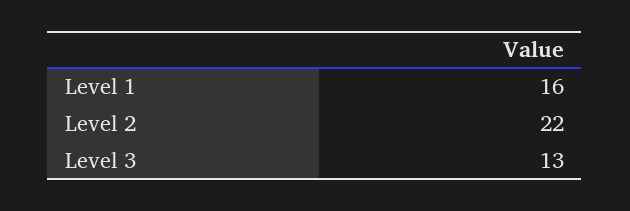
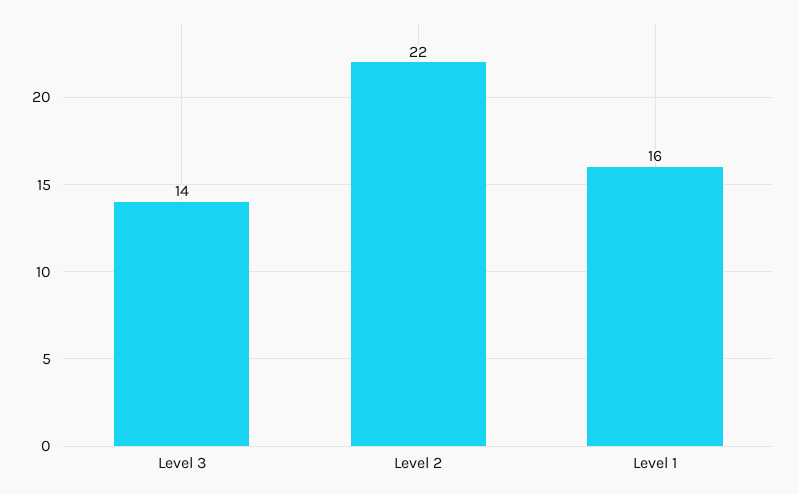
Level 3: 13 -> 14

